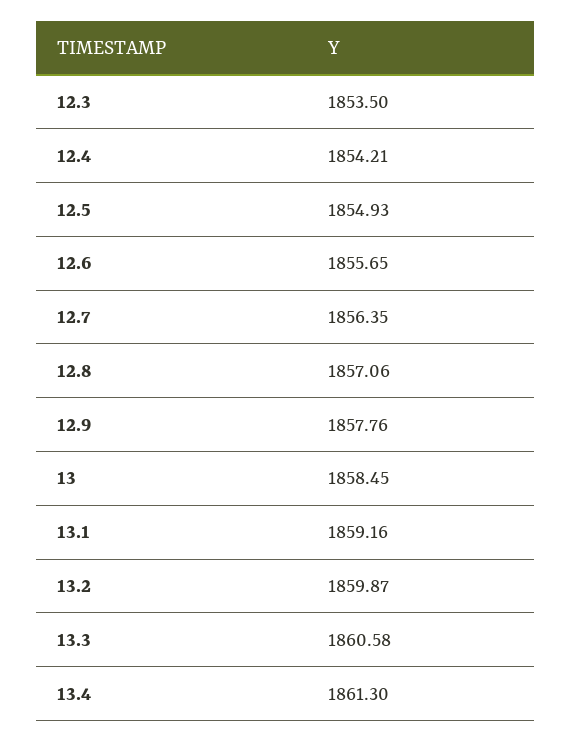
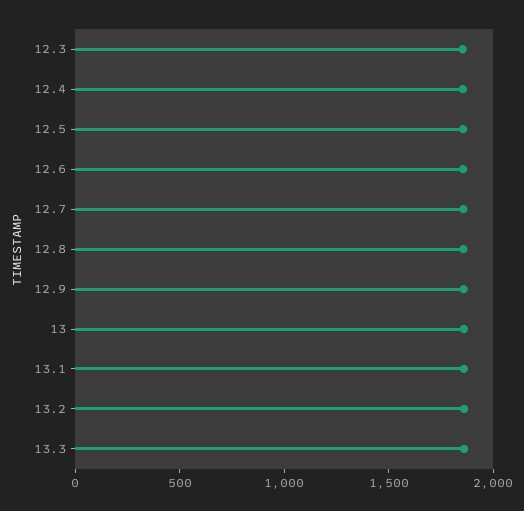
13.4: 1861.3 -> none

